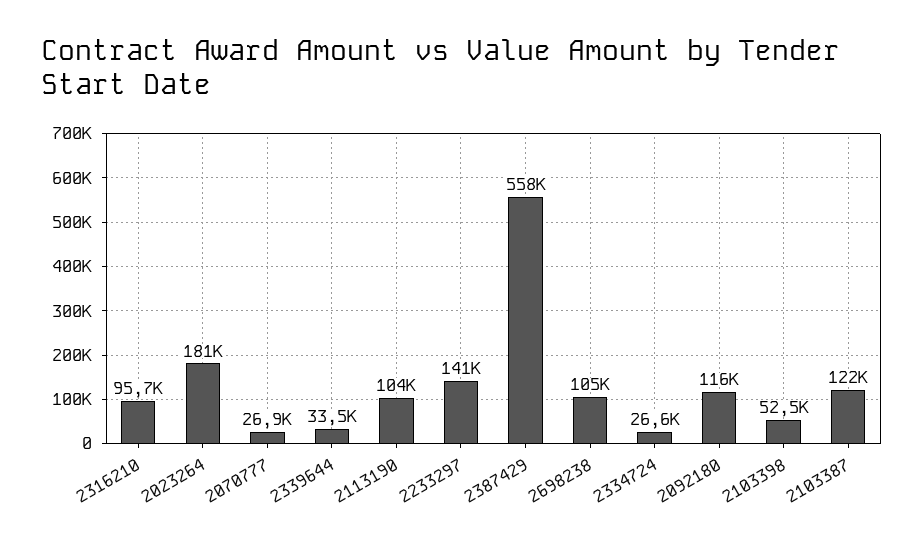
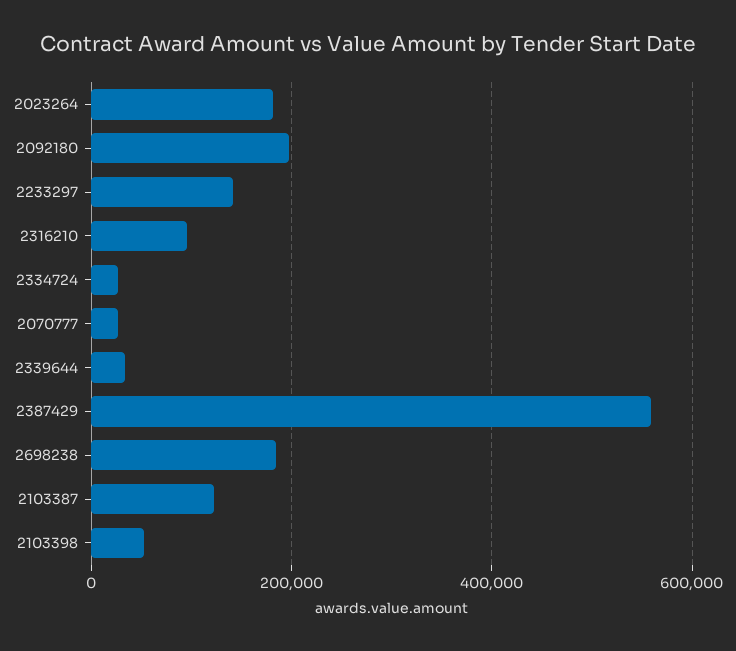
2113190: 104000 -> none
2698238: 105000 -> 180000
2092180: 116000 -> 200000

